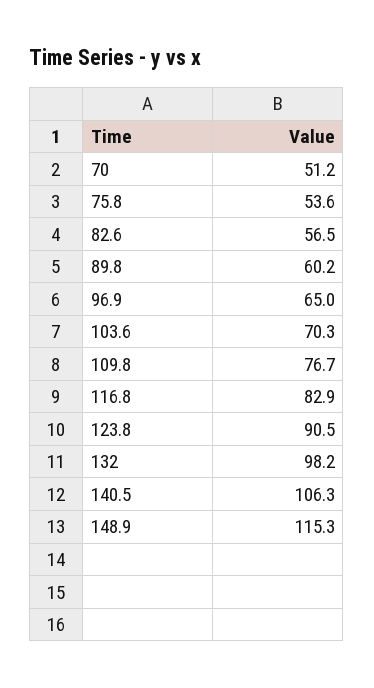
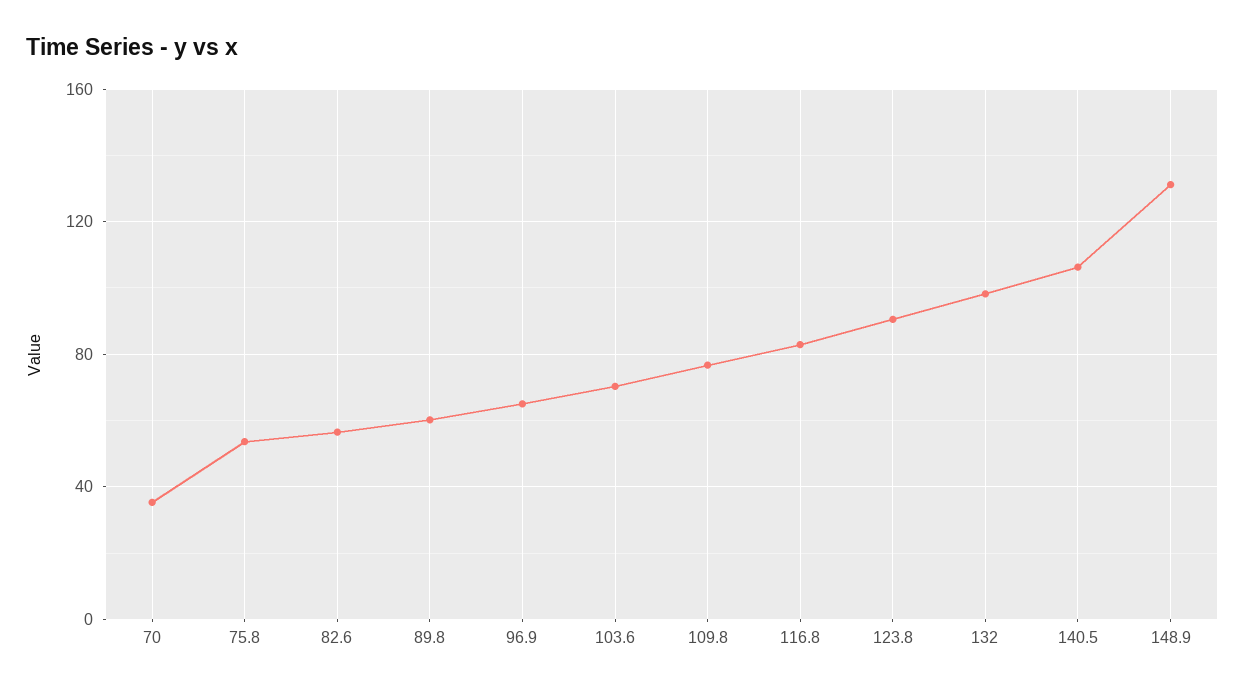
70: 51.2 -> 35
148.9: 115.3 -> 130

